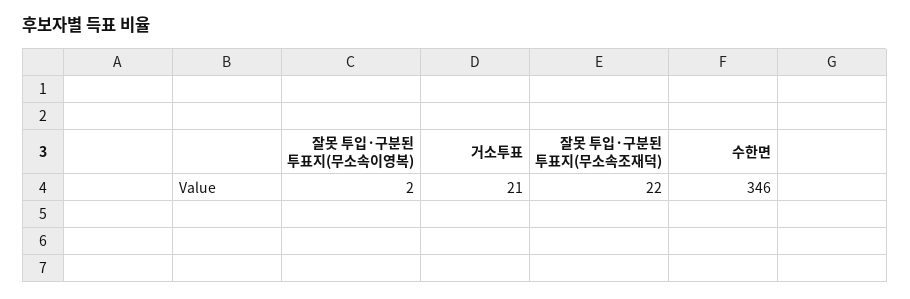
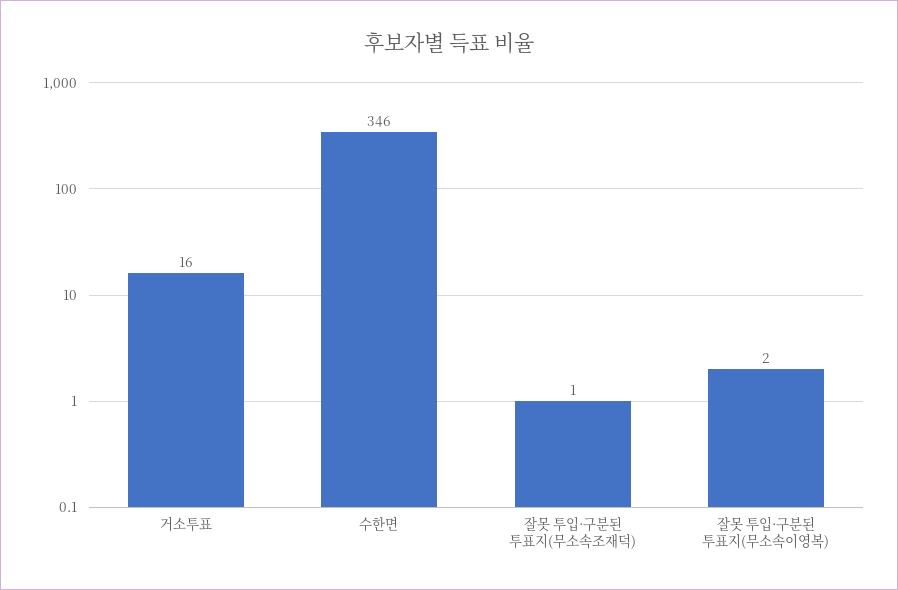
거소투표: 21 -> 16
잘못 투입·구분된 투표지(무소속조재덕): 22 -> 1

